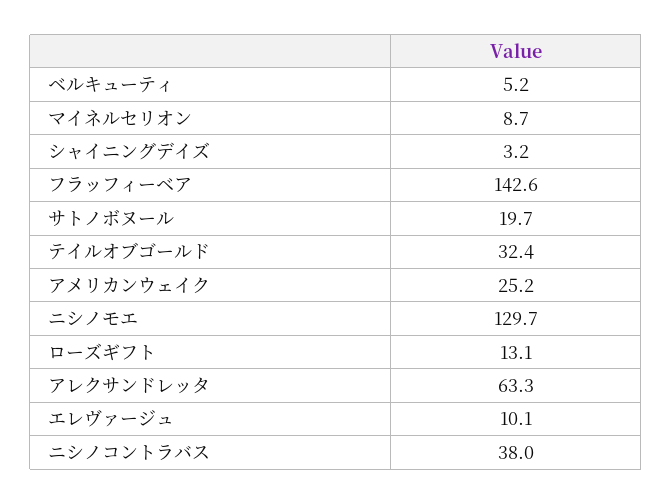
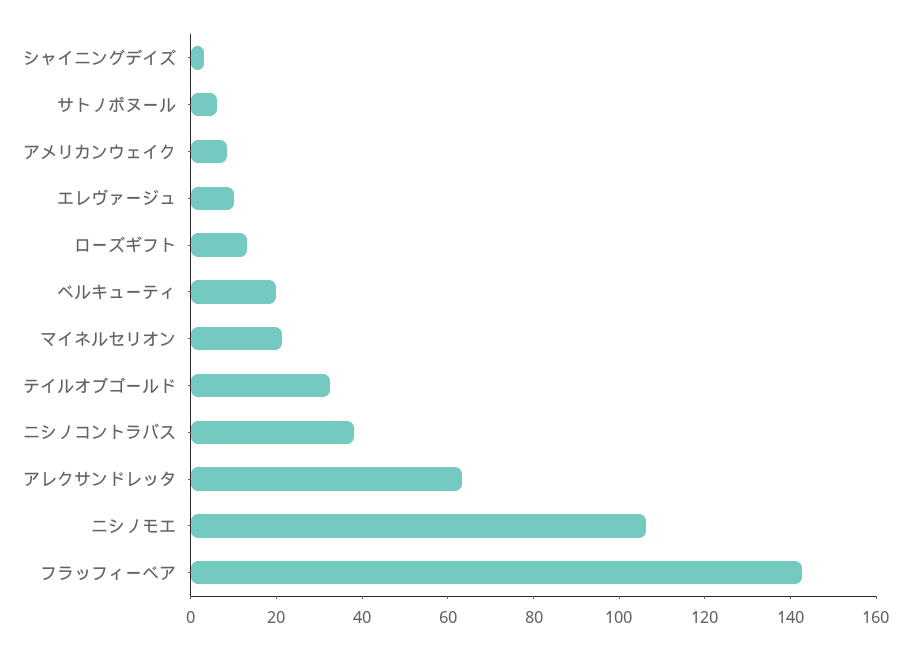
ベルキューティ: 5.2 -> 20
マイネルセリオン: 8.7 -> 20
サトノボヌール: 19.7 -> 5
アメリカンウェイク: 25.2 -> 10
ニシノモエ: 129.7 -> 105

